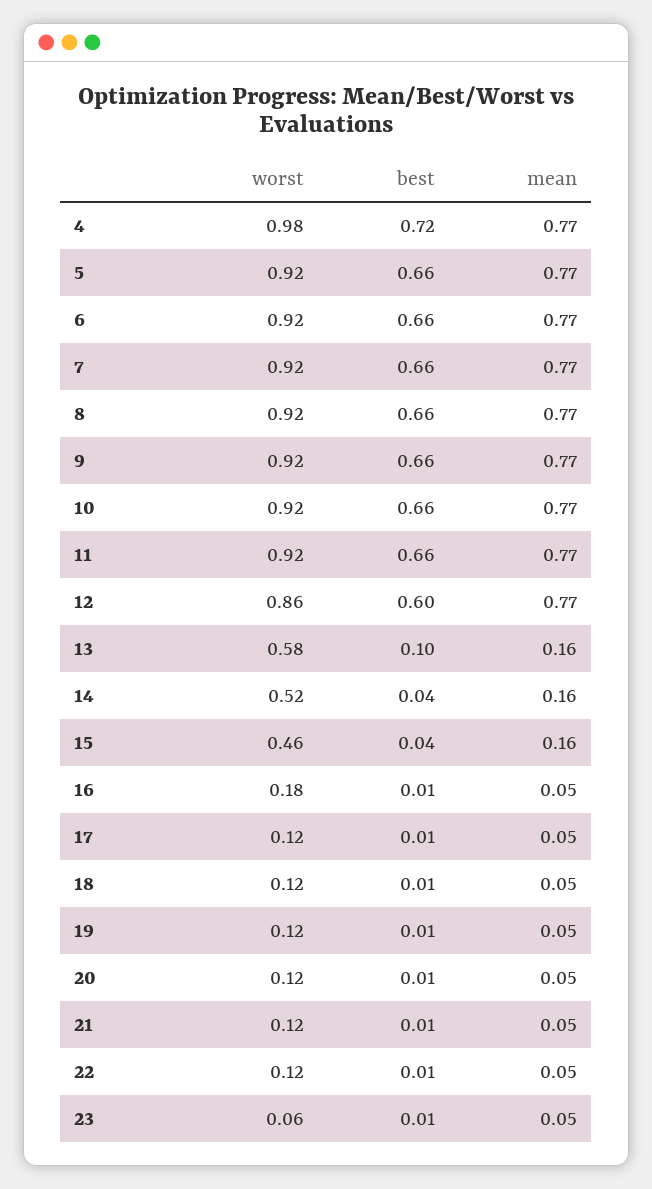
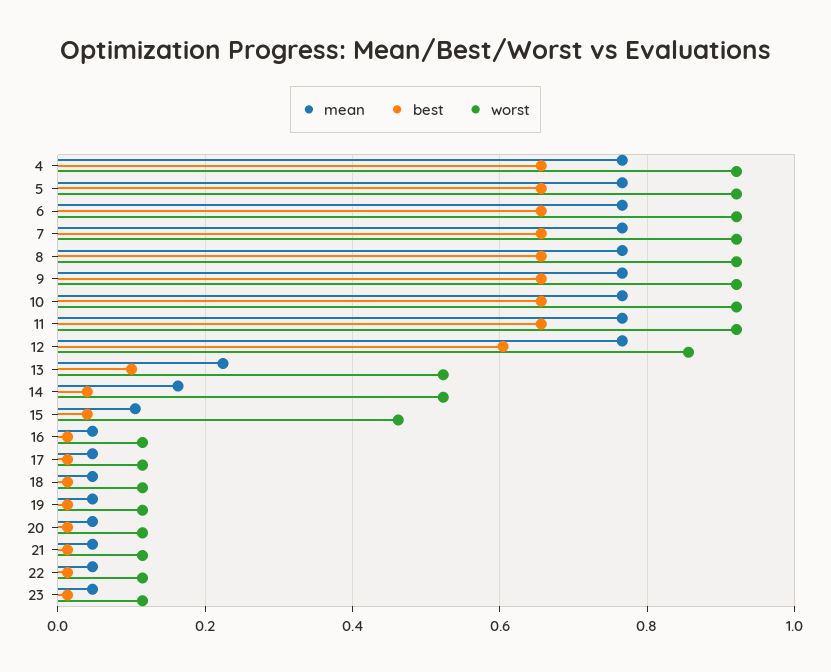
worst, 4: 0.98 -> 0.92
best, 4: 0.72 -> 0.66
worst, 13: 0.58 -> 0.52
mean, 13: 0.16 -> 0.22
mean, 15: 0.16 -> 0.1
worst, 16: 0.18 -> 0.12
worst, 23: 0.06 -> 0.12

